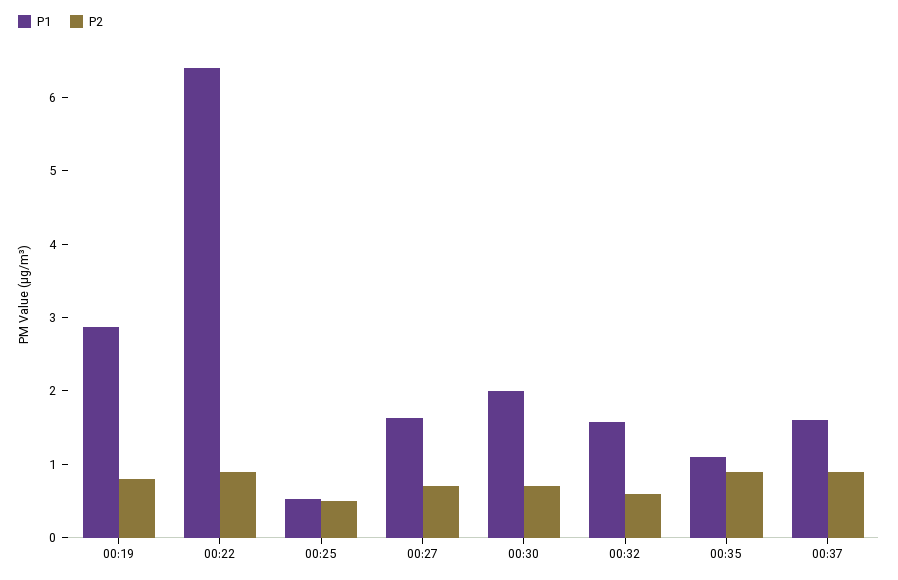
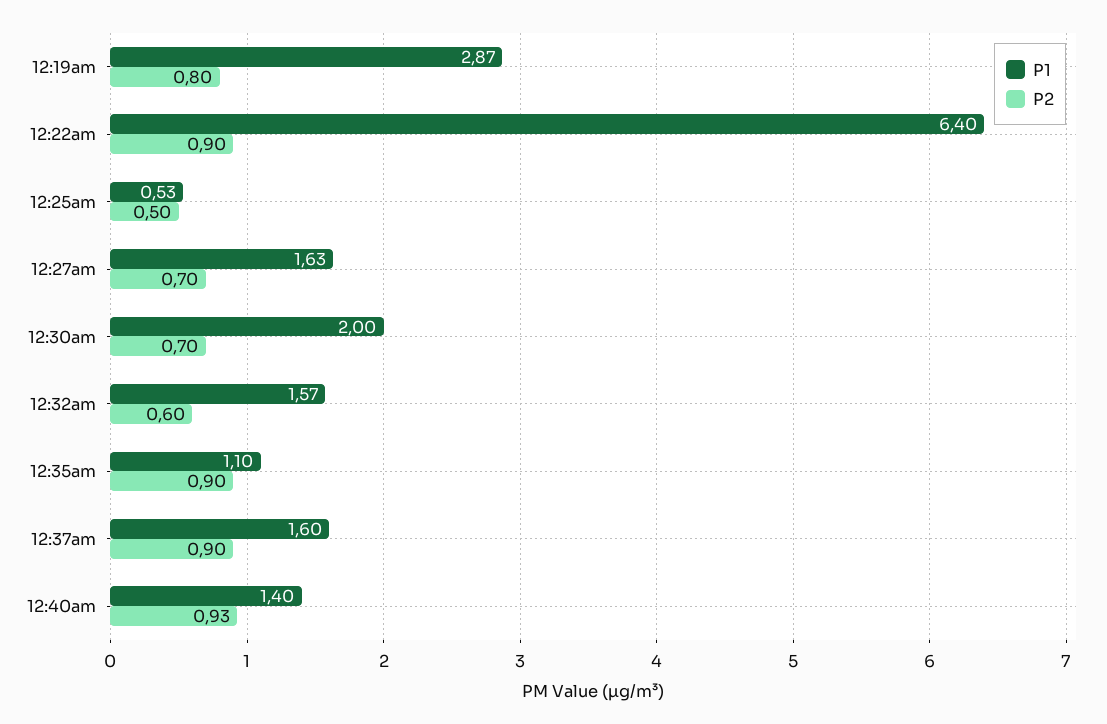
P1, 12:40am: none -> 1.4
P2, 12:40am: none -> 0.93

